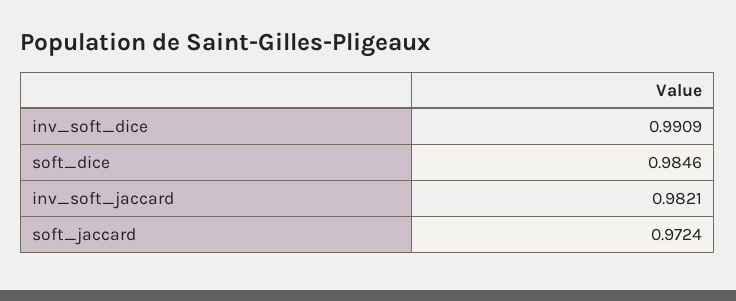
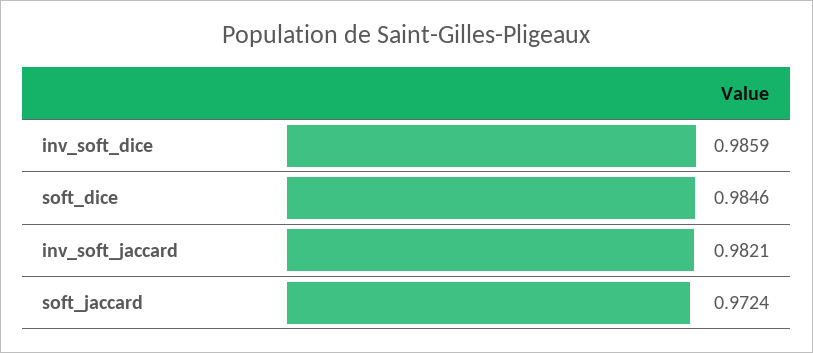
inv_soft_dice: 0.9909 -> 0.9859

